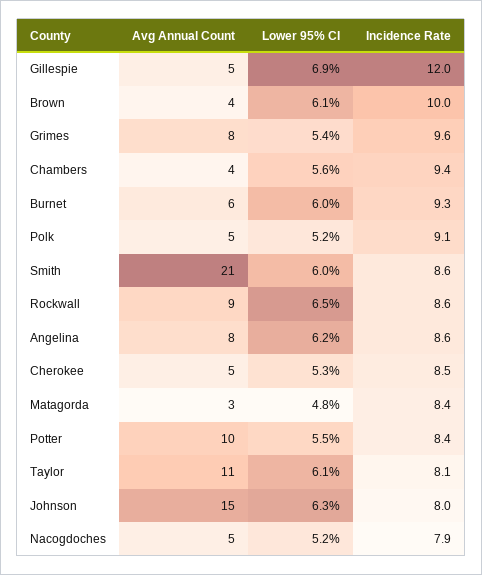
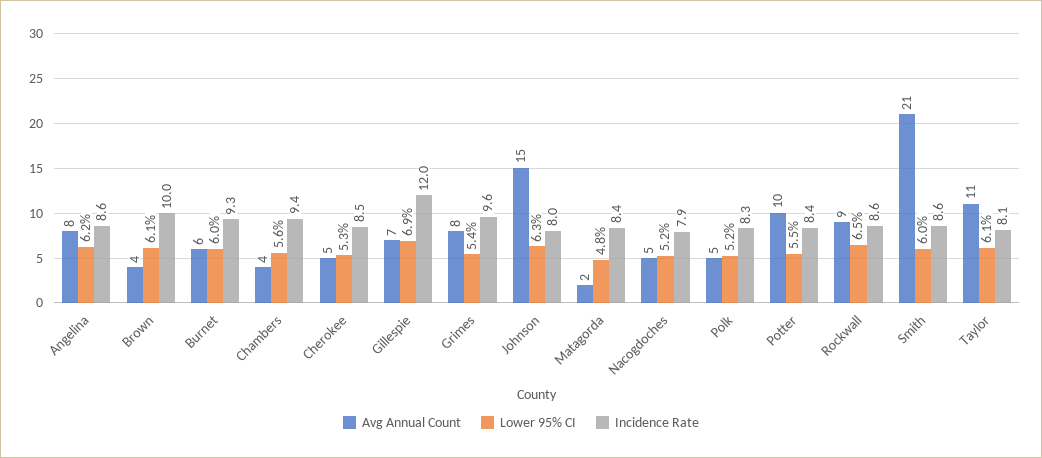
Avg Annual Count, Gillespie: 5 -> 7
Incidence Rate, Polk: 9.1 -> 8.3
Avg Annual Count, Matagorda: 3 -> 2

